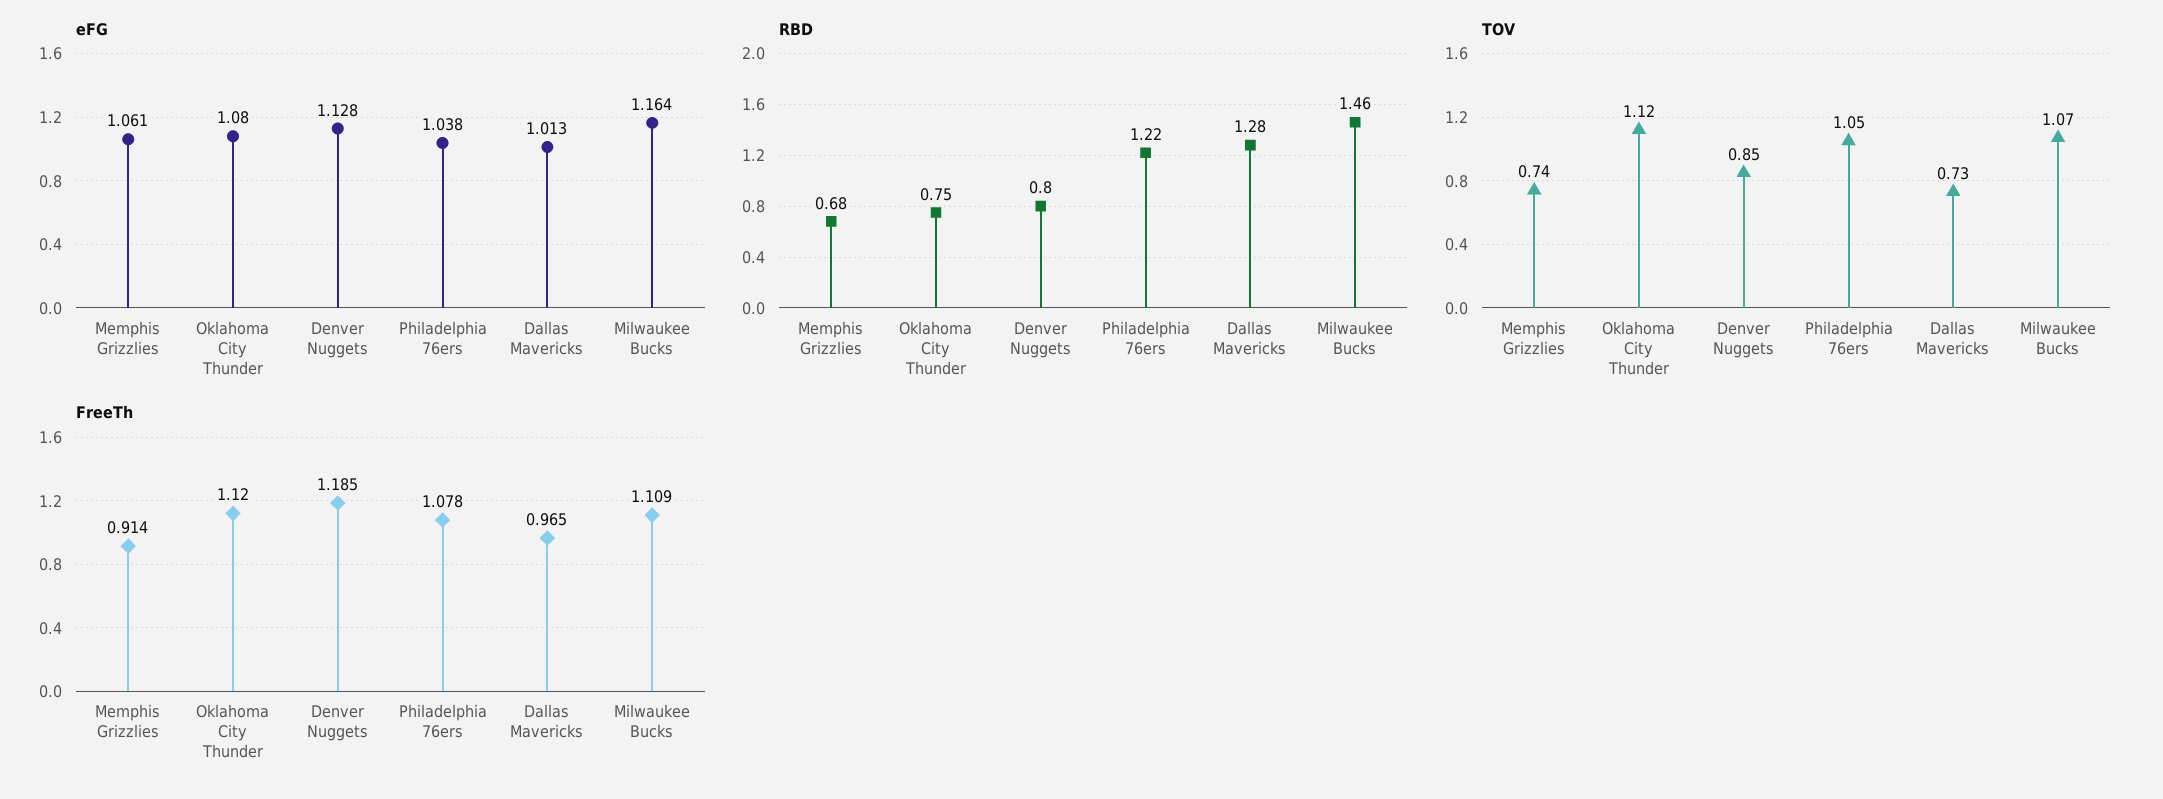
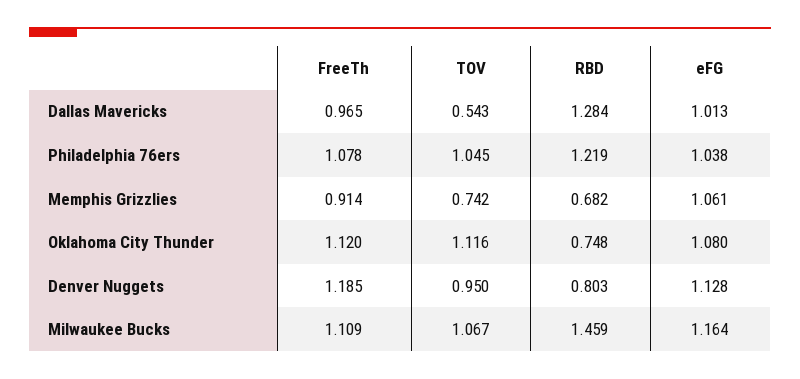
TOV, Denver Nuggets: 0.85 -> 0.95
TOV, Dallas Mavericks: 0.73 -> 0.543

